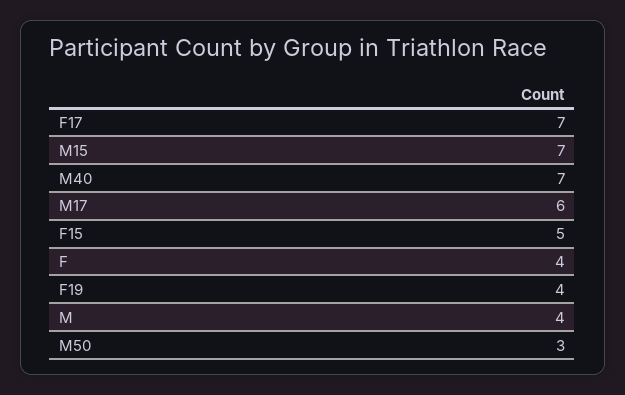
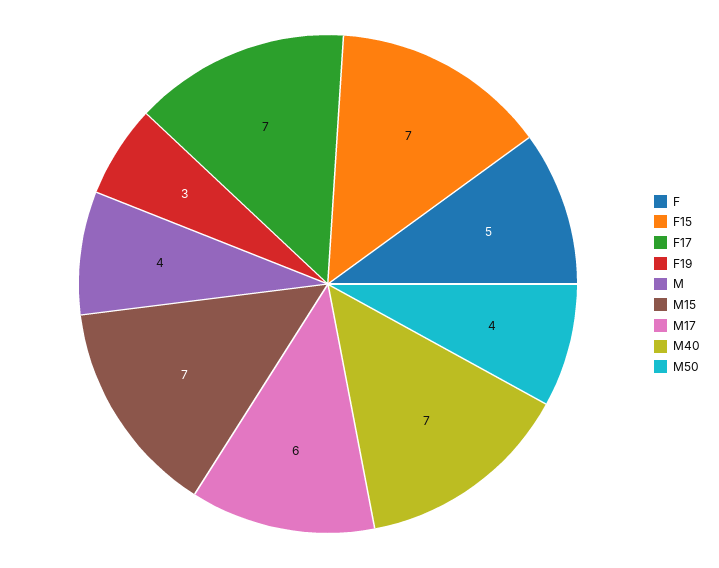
F15: 5 -> 7
F: 4 -> 5
F19: 4 -> 3
M50: 3 -> 4

